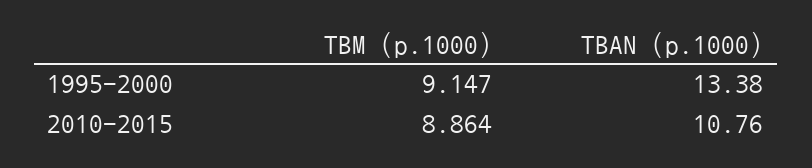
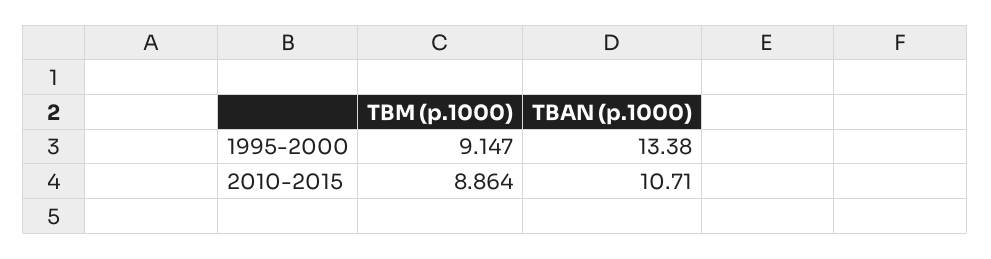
TBAN (p.1000), 2010-2015: 10.76 -> 10.71

